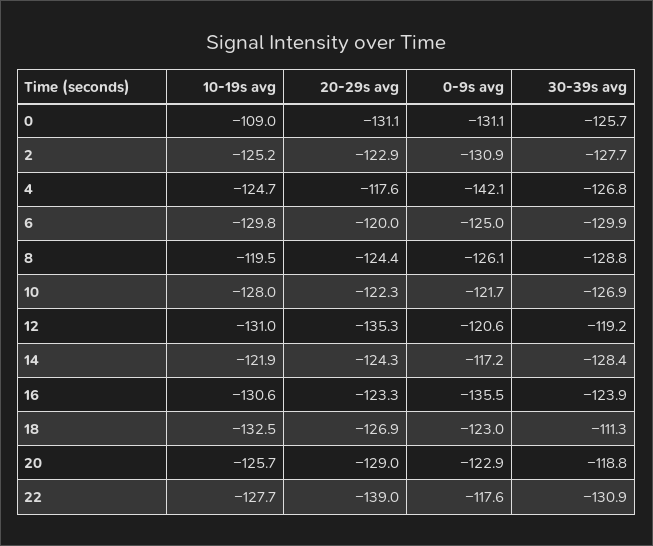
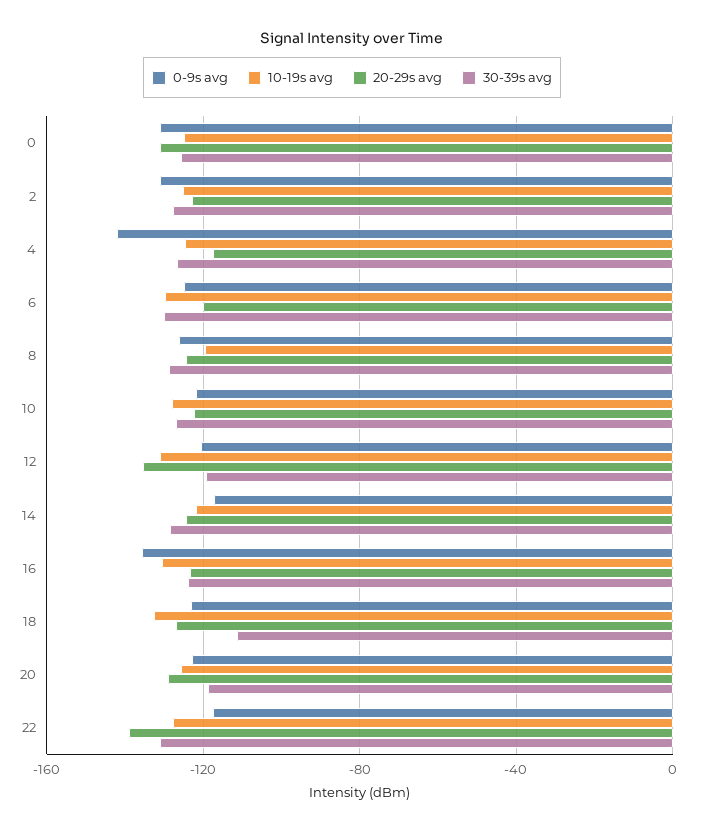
10-19s avg, 0: -109 -> -125

